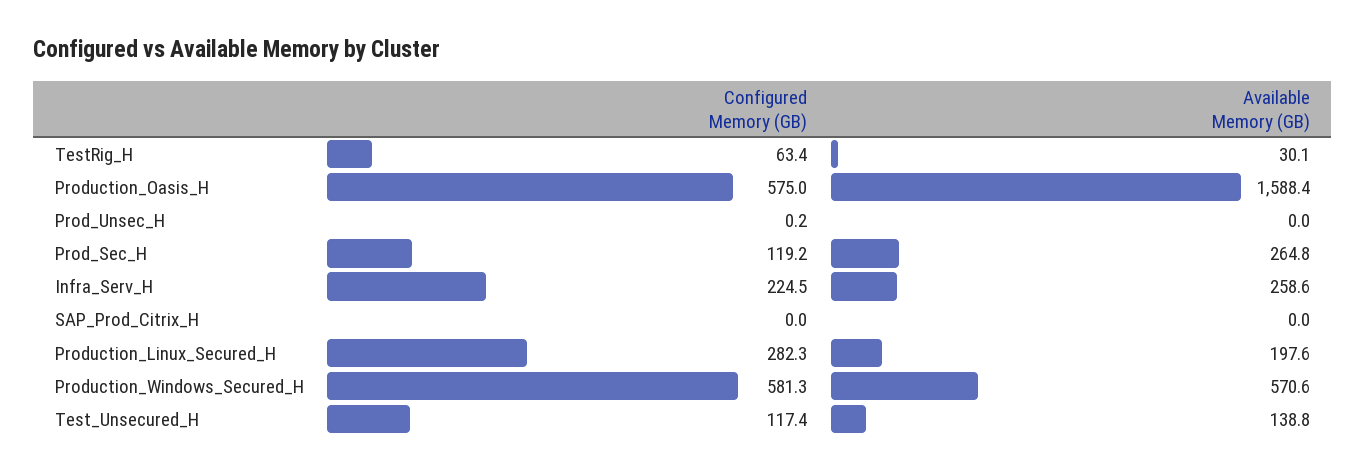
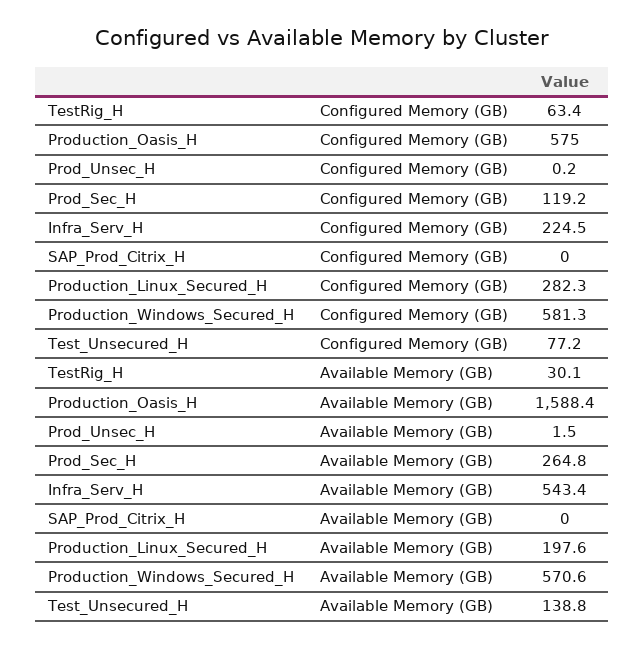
Available Memory (GB), Prod_Unsec_H: 0 -> 1.5
Available Memory (GB), Infra_Serv_H: 258.6 -> 543.4
Configured Memory (GB), Test_Unsecured_H: 117.4 -> 77.2

